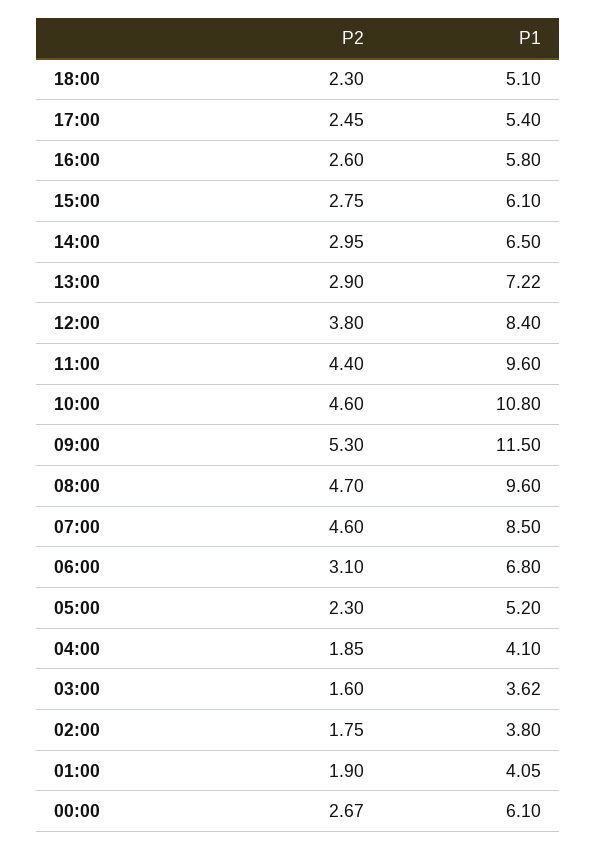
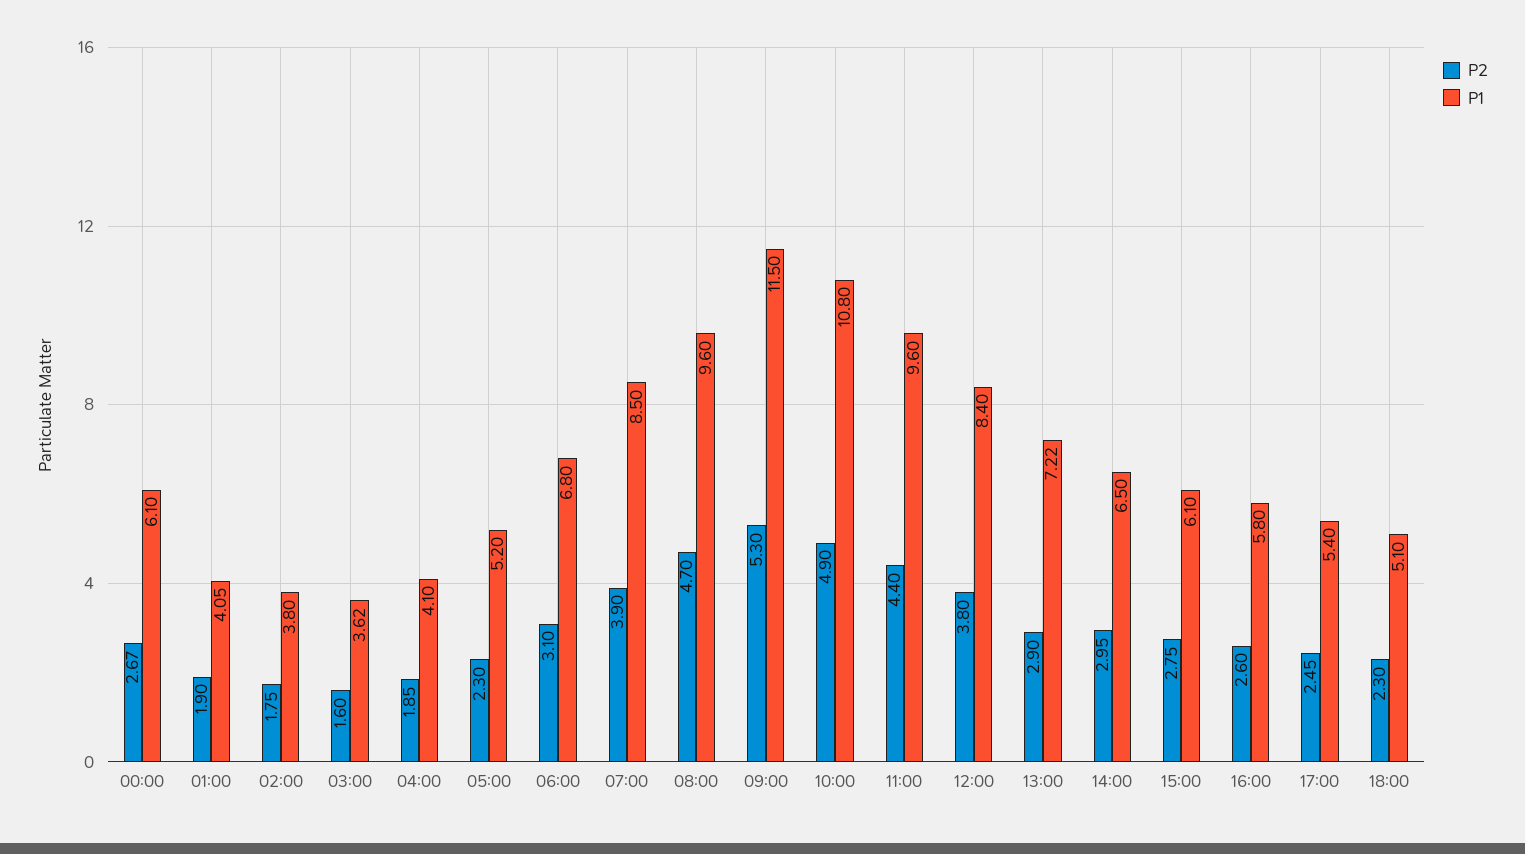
P2, 10:00: 4.6 -> 4.9
P2, 07:00: 4.6 -> 3.9

